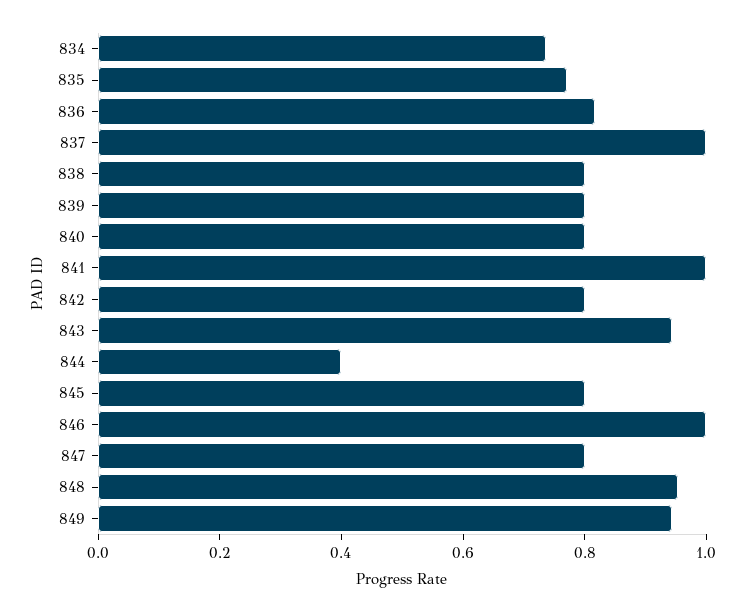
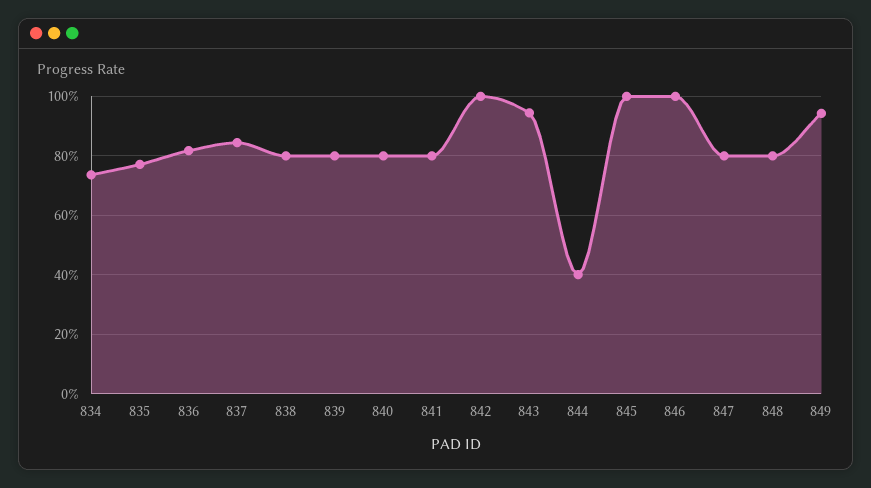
837: 1 -> 0.85
841: 1 -> 0.8
842: 0.8 -> 1
845: 0.8 -> 1
848: 0.95 -> 0.8

